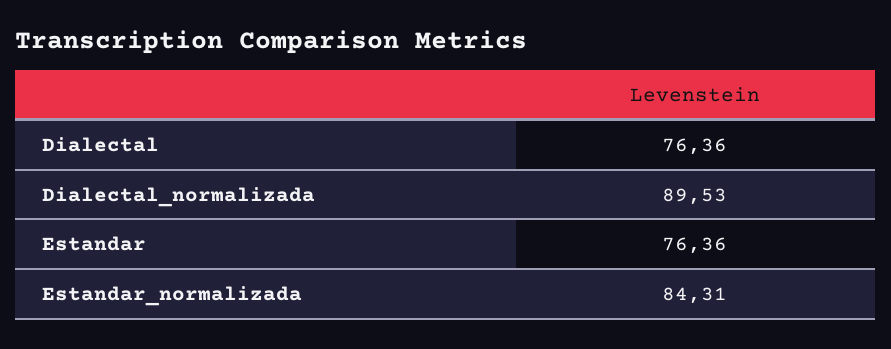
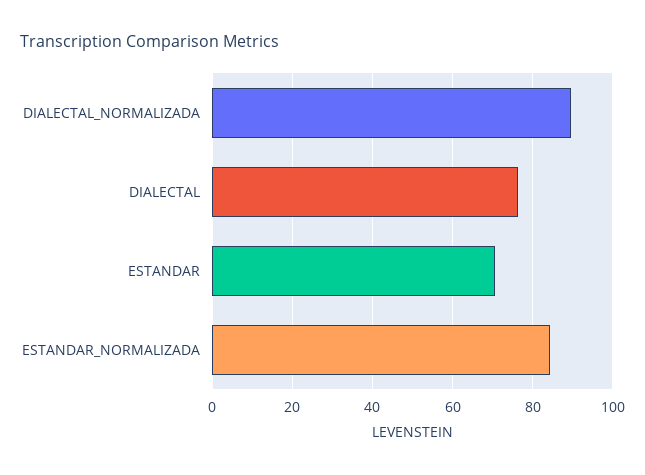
Estandar: 76.36 -> 70

